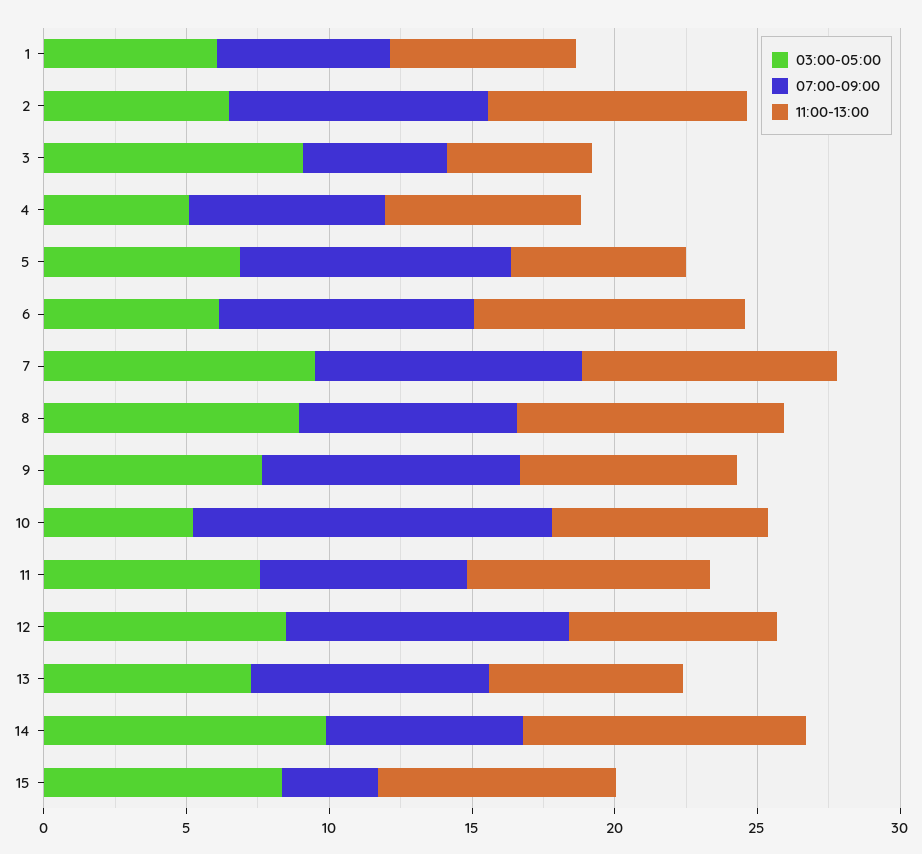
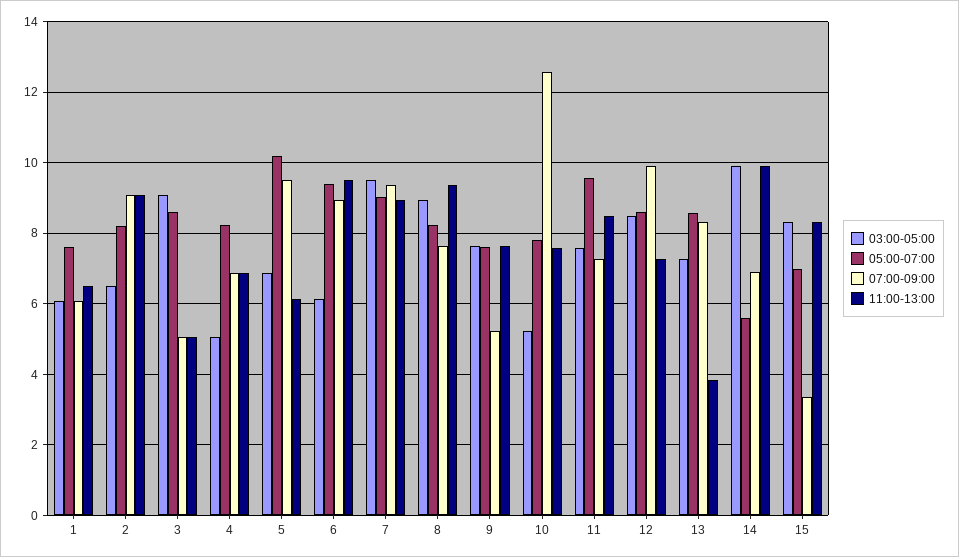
07:00-09:00, 9: 9 -> 5.2
11:00-13:00, 13: 7 -> 3.8
05:00-07:00, 1: none -> 7.6
05:00-07:00, 2: none -> 8.2
05:00-07:00, 3: none -> 8.6
05:00-07:00, 4: none -> 8.2
05:00-07:00, 5: none -> 10.2
05:00-07:00, 6: none -> 9.4
05:00-07:00, 7: none -> 9
05:00-07:00, 8: none -> 8.2
05:00-07:00, 9: none -> 7.6
05:00-07:00, 10: none -> 7.8
05:00-07:00, 11: none -> 9.6
05:00-07:00, 12: none -> 8.6
05:00-07:00, 13: none -> 8.6
05:00-07:00, 14: none -> 5.6
05:00-07:00, 15: none -> 7

